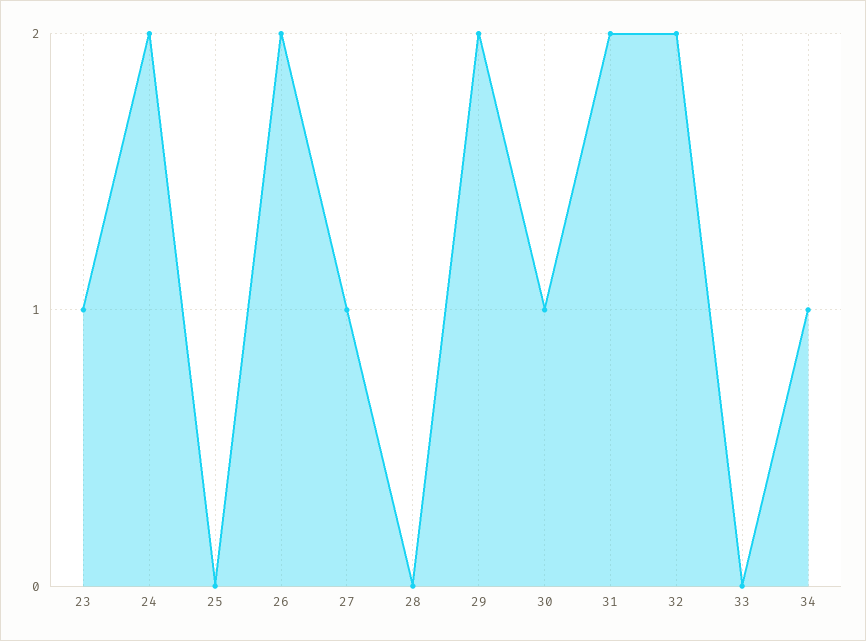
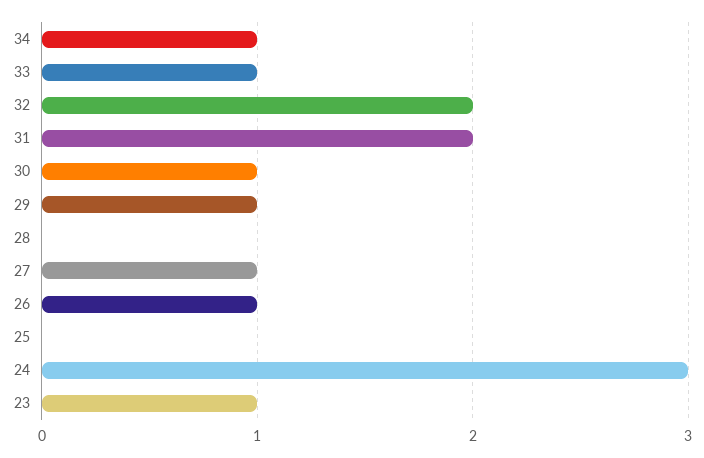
24: 2 -> 3
26: 2 -> 1
29: 2 -> 1
33: 0 -> 1

